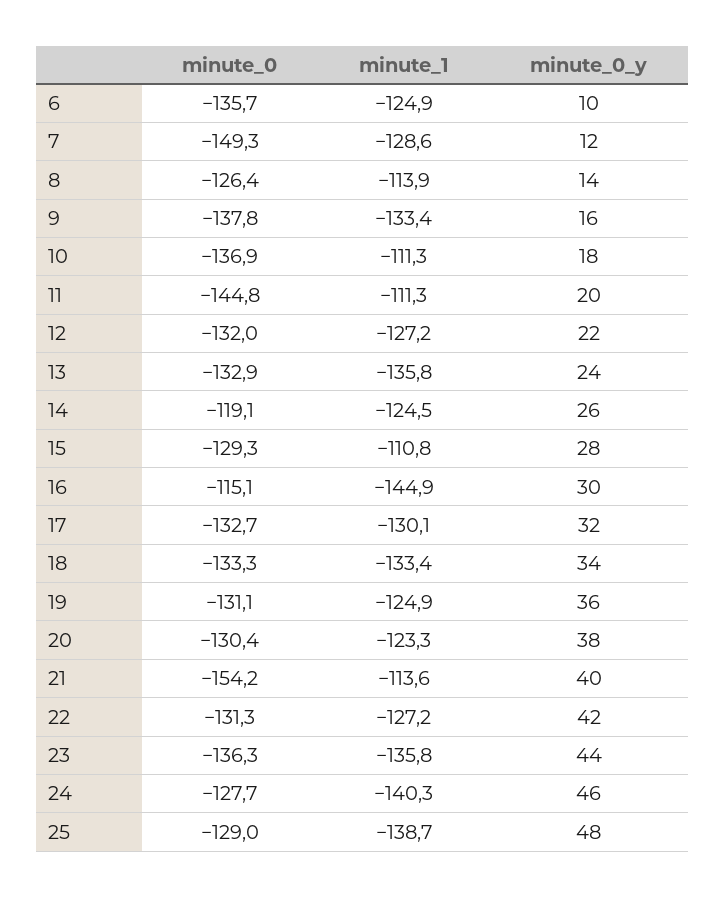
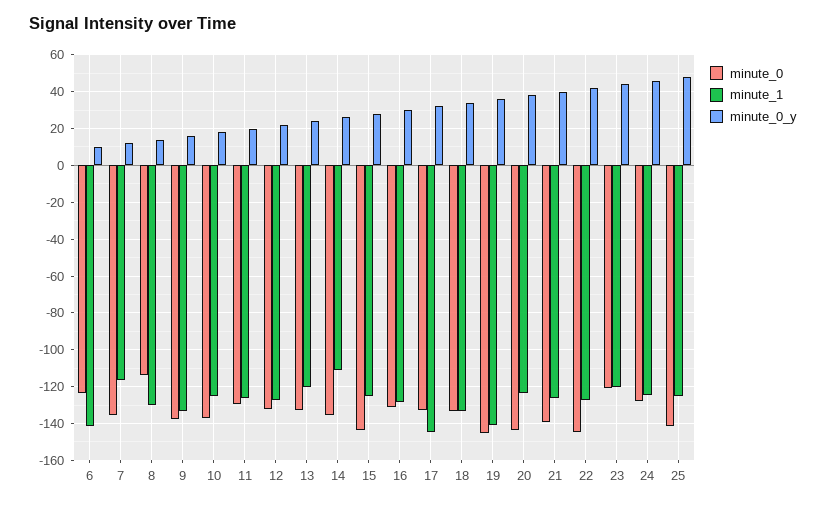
minute_0, 6: -135.7 -> -125
minute_1, 6: -124.9 -> -140
minute_0, 7: -149.3 -> -135
minute_1, 7: -128.6 -> -115
minute_0, 8: -126.4 -> -115
minute_1, 8: -113.9 -> -130
minute_1, 10: -111.3 -> -125
minute_0, 11: -144.8 -> -130
minute_1, 11: -111.3 -> -125
minute_1, 13: -135.8 -> -120
minute_0, 14: -119.1 -> -135
minute_1, 14: -124.5 -> -110
minute_0, 15: -129.3 -> -145
minute_1, 15: -110.8 -> -125
minute_0, 16: -115.1 -> -130
minute_1, 16: -144.9 -> -130
minute_1, 17: -130.1 -> -145
minute_0, 19: -131.1 -> -145
minute_1, 19: -124.9 -> -140
minute_0, 20: -130.4 -> -145
minute_0, 21: -154.2 -> -140
minute_1, 21: -113.6 -> -125
minute_0, 22: -131.3 -> -145
minute_0, 23: -136.3 -> -120
minute_1, 23: -135.8 -> -120
minute_1, 24: -140.3 -> -125
minute_0, 25: -129 -> -140
minute_1, 25: -138.7 -> -125

